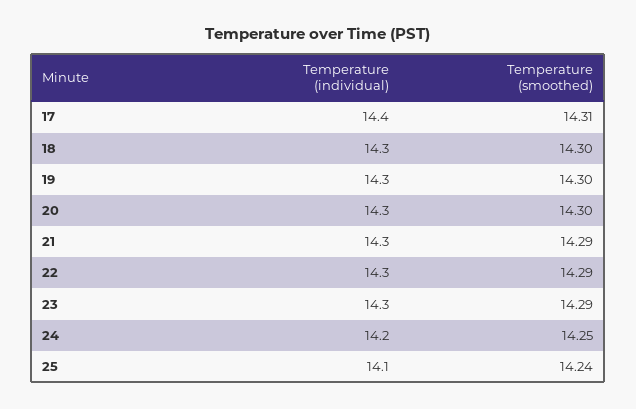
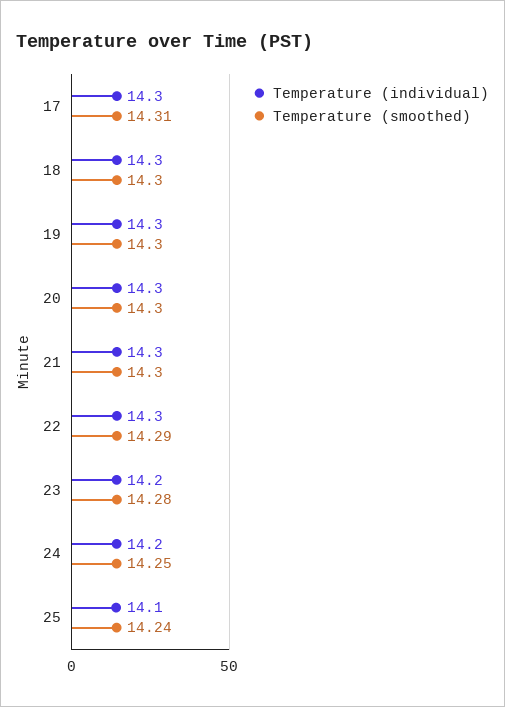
Temperature (individual), 17: 14.4 -> 14.3
Temperature (smoothed), 21: 14.29 -> 14.3
Temperature (individual), 23: 14.3 -> 14.2
Temperature (smoothed), 23: 14.29 -> 14.28

